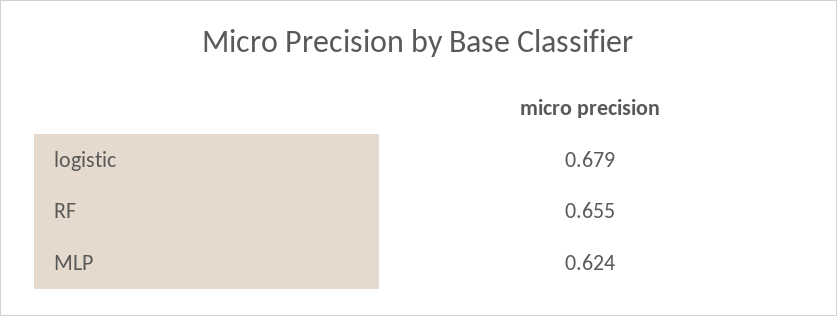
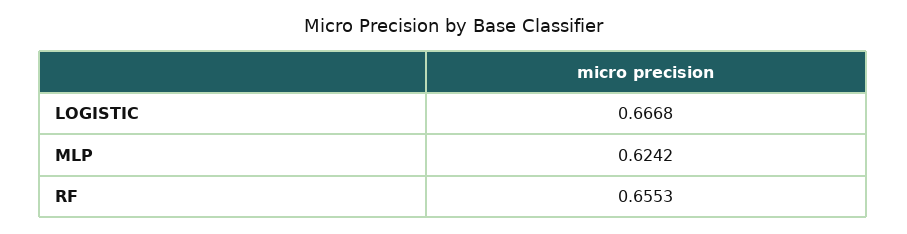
logistic: 0.679 -> 0.6668

